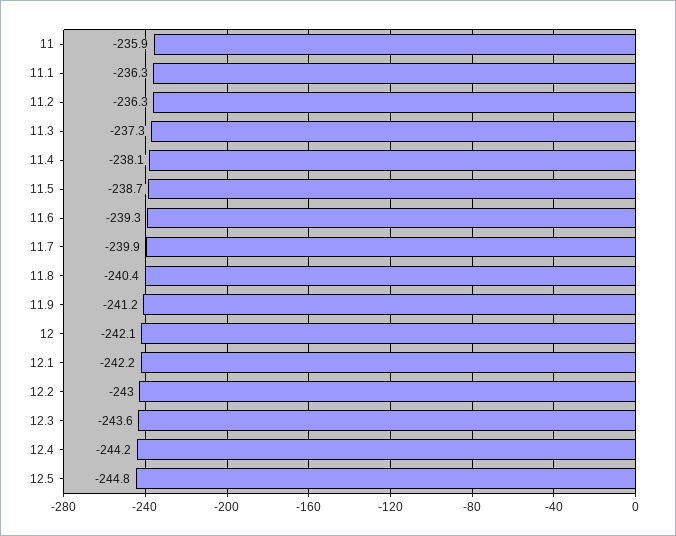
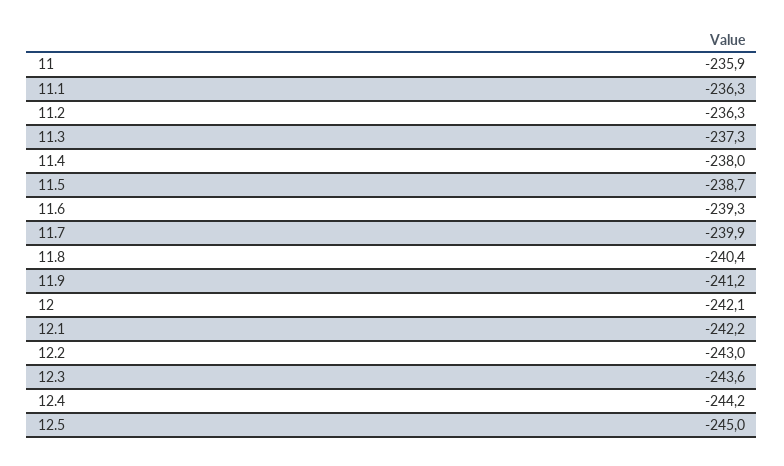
11.4: -238.1 -> -238
12.5: -244.8 -> -245

